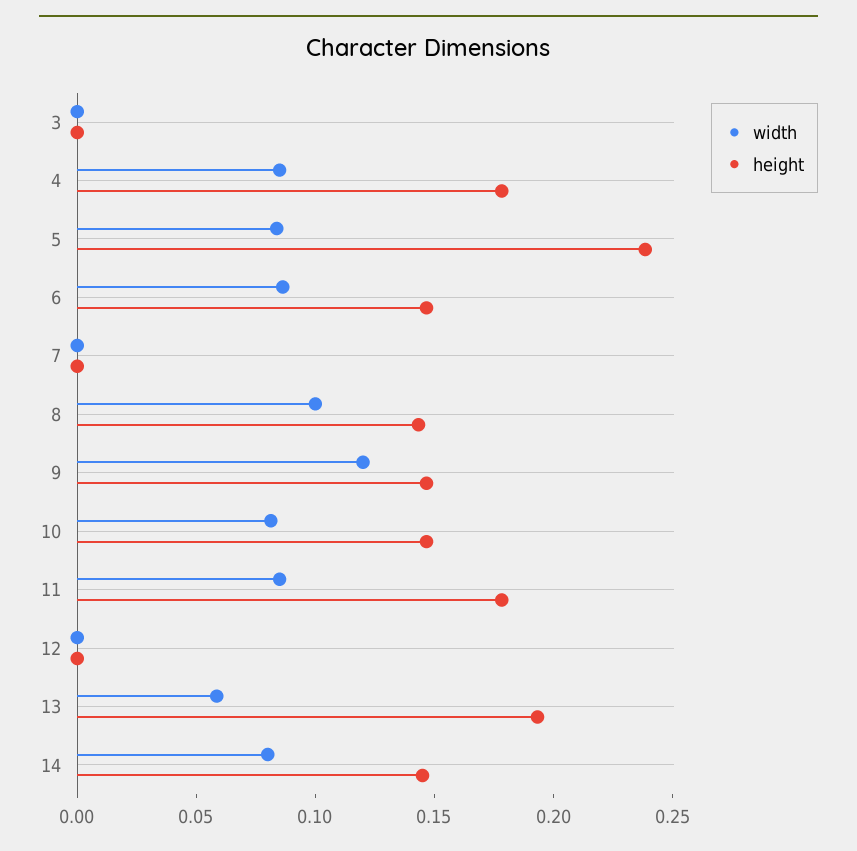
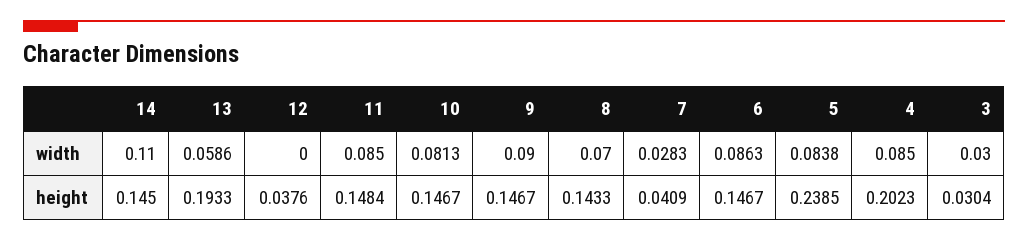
width, 3: 0 -> 0.03
height, 3: 0 -> 0.0304
height, 4: 0.18 -> 0.2023
width, 7: 0 -> 0.0283
height, 7: 0 -> 0.0409
width, 8: 0.1 -> 0.07
width, 9: 0.12 -> 0.09
height, 11: 0.18 -> 0.1484
height, 12: 0 -> 0.0376
width, 14: 0.08 -> 0.11

